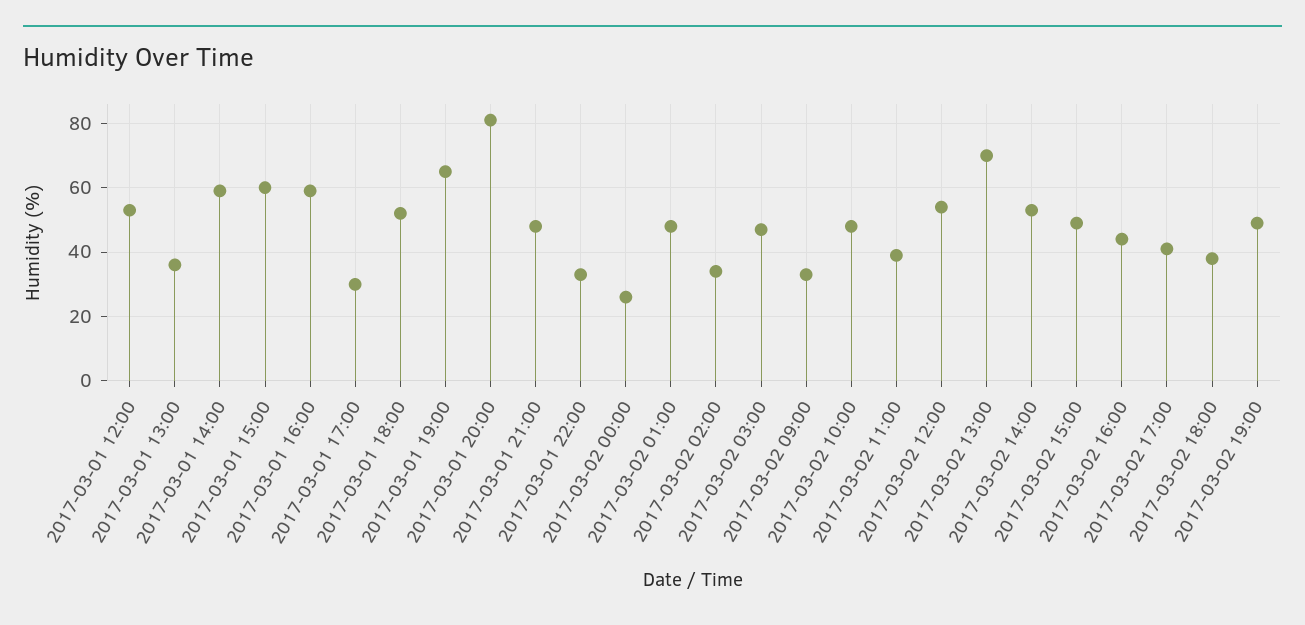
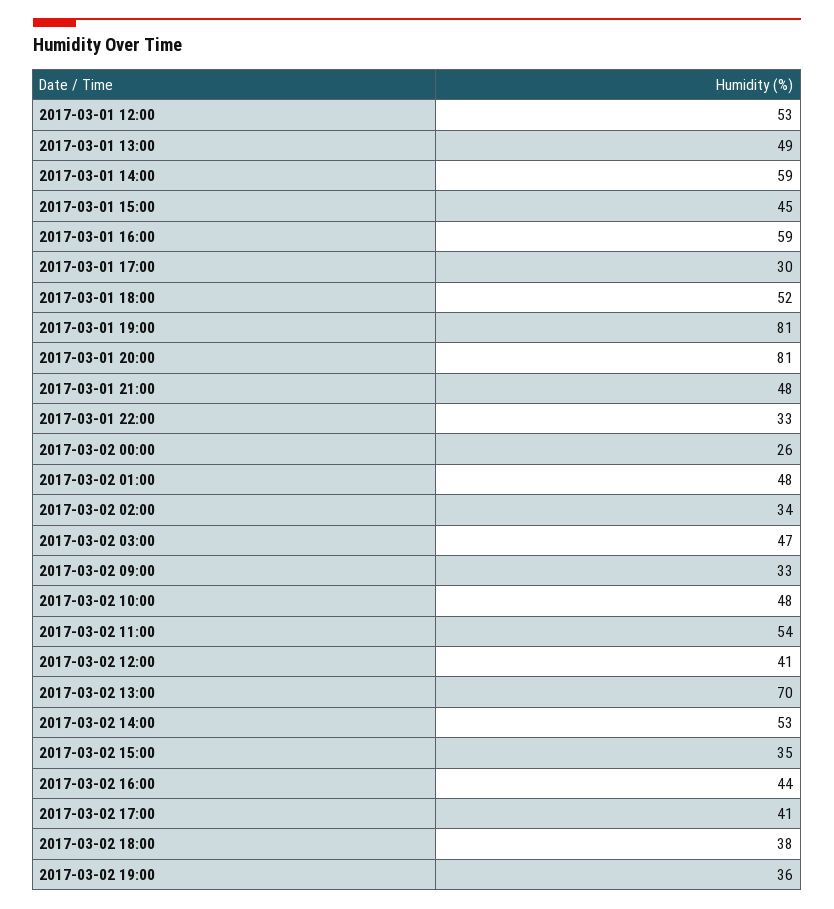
2017-03-01 13:00: 35 -> 49
2017-03-01 15:00: 60 -> 45
2017-03-01 19:00: 65 -> 81
2017-03-02 11:00: 40 -> 54
2017-03-02 12:00: 55 -> 41
2017-03-02 15:00: 50 -> 35
2017-03-02 19:00: 50 -> 36

